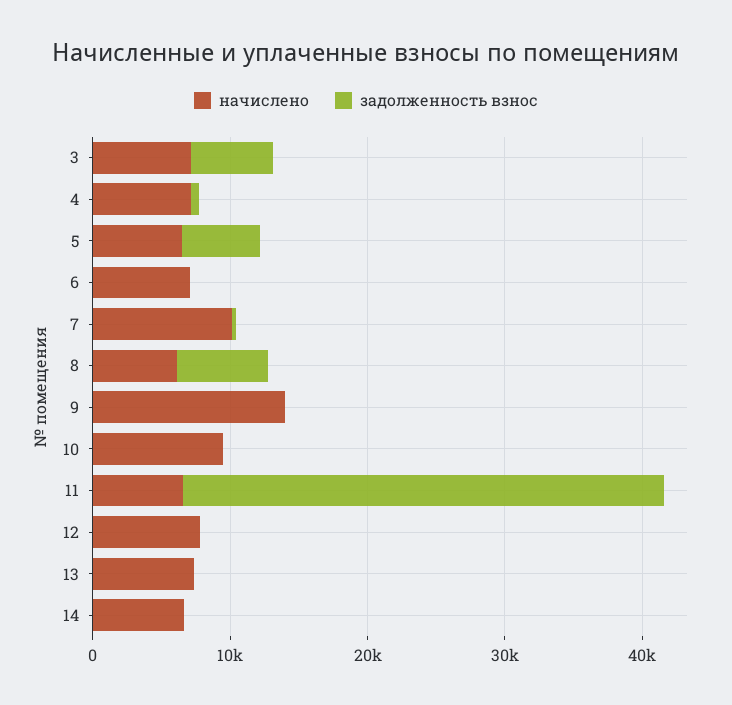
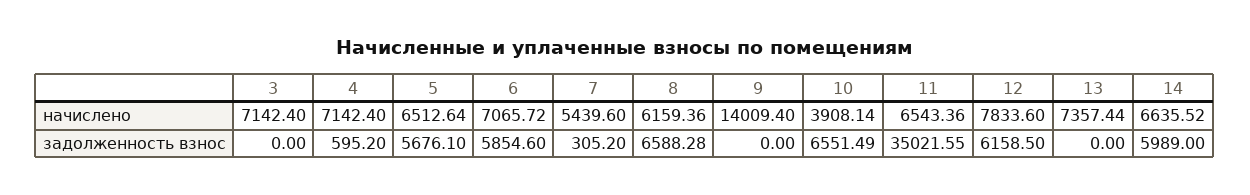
задолженность взнос, 3: 6000 -> 0
задолженность взнос, 6: 0 -> 5854.6
начислено, 7: 10000 -> 5439.6
начислено, 10: 10000 -> 3908.14
задолженность взнос, 10: 0 -> 6551.49
задолженность взнос, 12: 0 -> 6158.5
задолженность взнос, 14: 0 -> 5989

